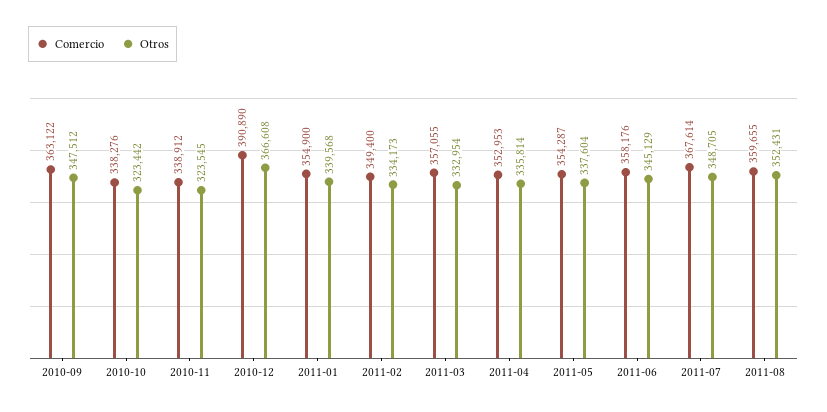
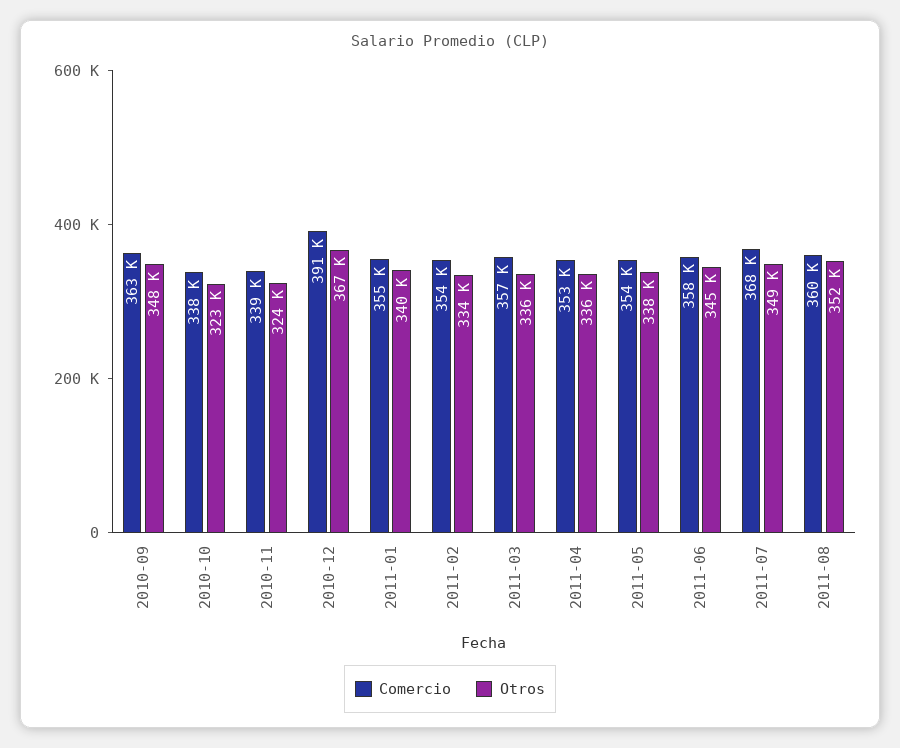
Comercio, 2011-02: 349400 -> 354000
Otros, 2011-03: 332954 -> 336000

